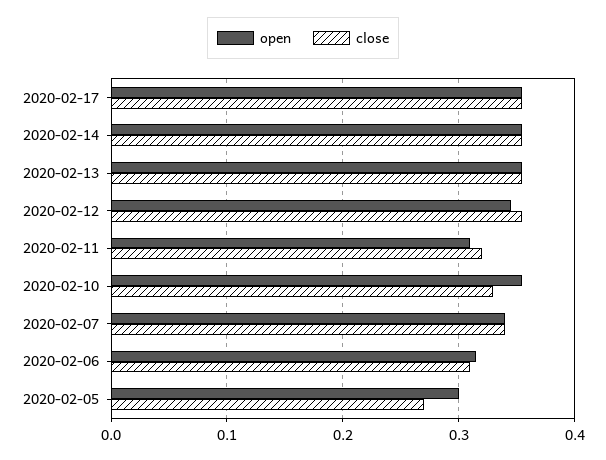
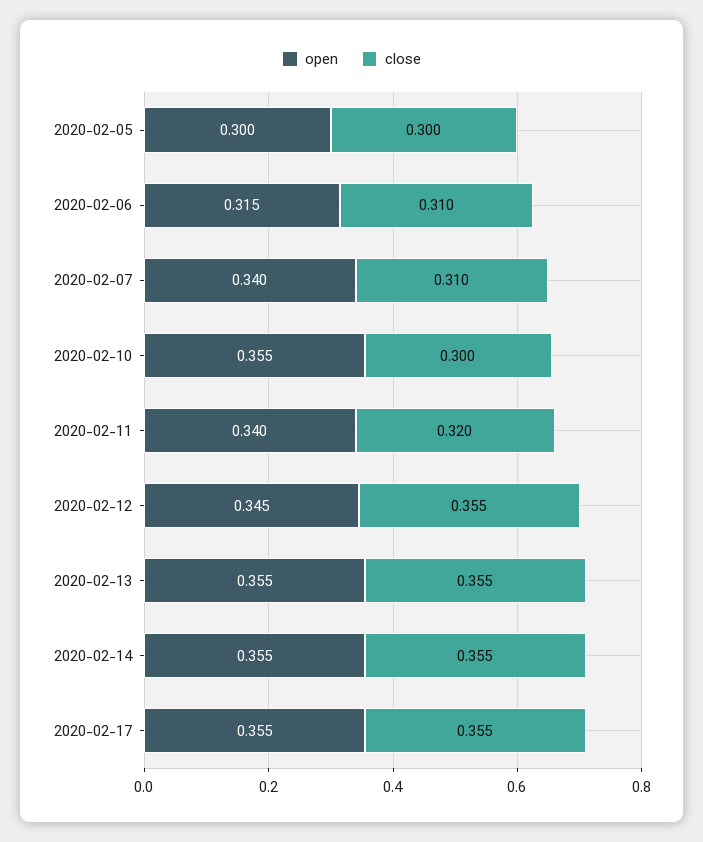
open, 2020-02-11: 0.31 -> 0.34
close, 2020-02-10: 0.33 -> 0.3
close, 2020-02-07: 0.34 -> 0.31
close, 2020-02-05: 0.27 -> 0.3

